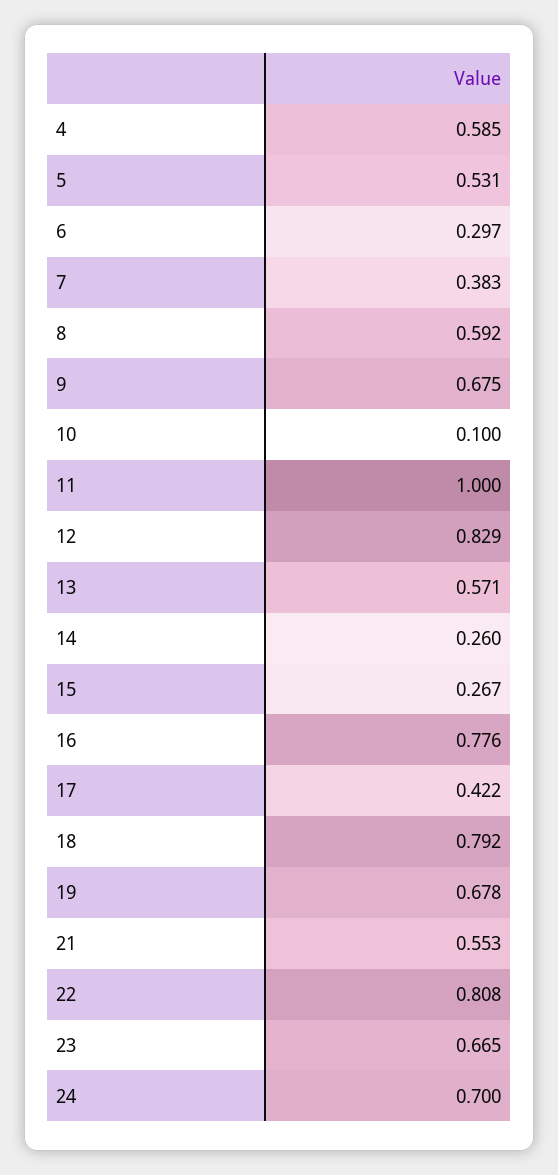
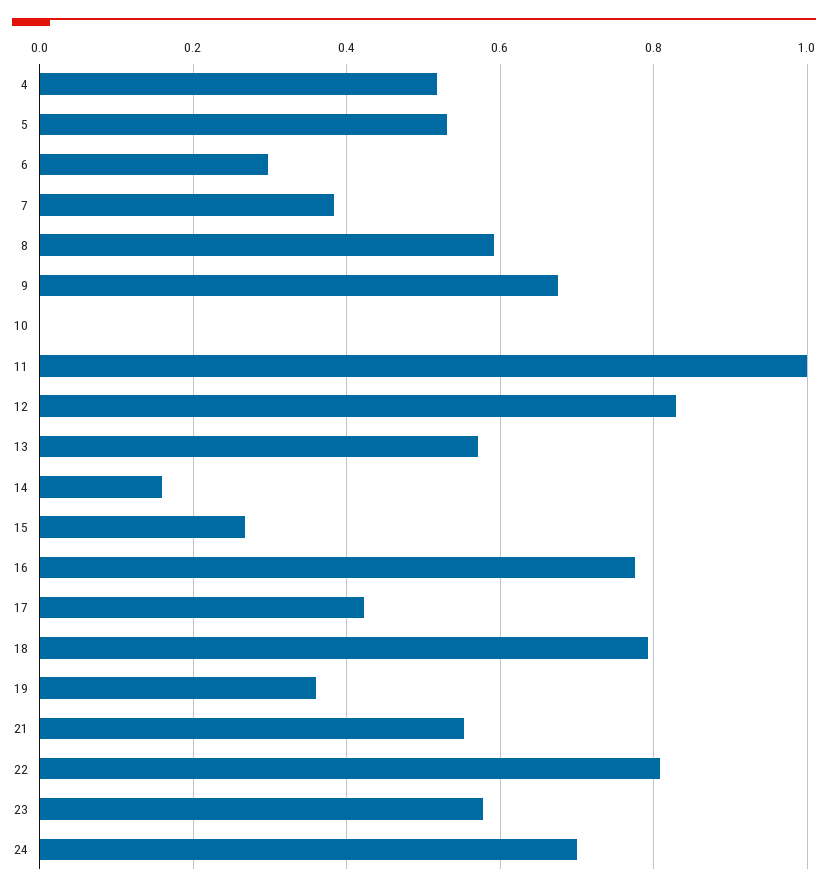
4: 0.585 -> 0.52
10: 0.1 -> 0
14: 0.26 -> 0.16
19: 0.678 -> 0.36
23: 0.665 -> 0.58

